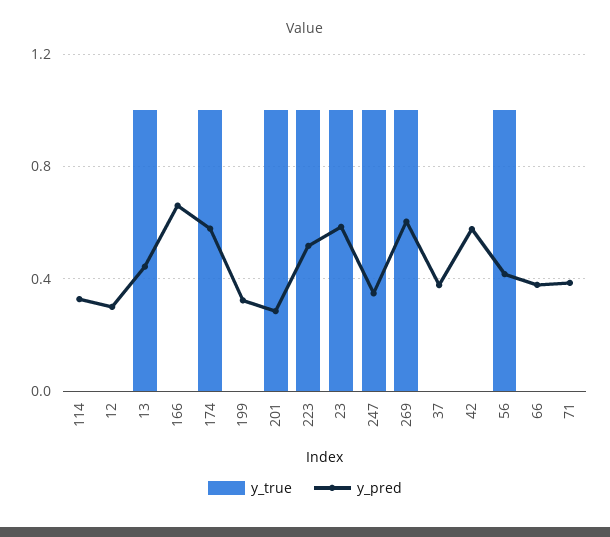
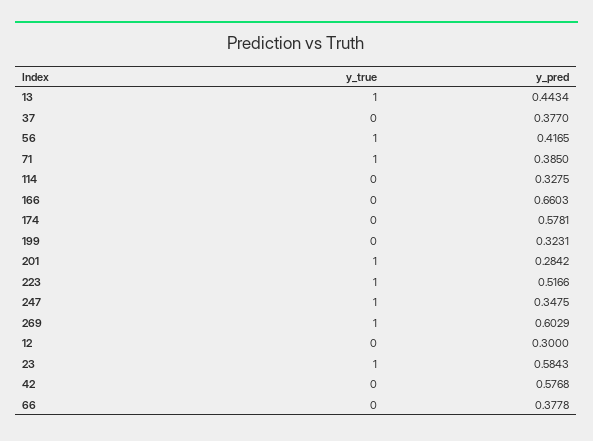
y_true, 174: 1 -> 0
y_true, 71: 0 -> 1

